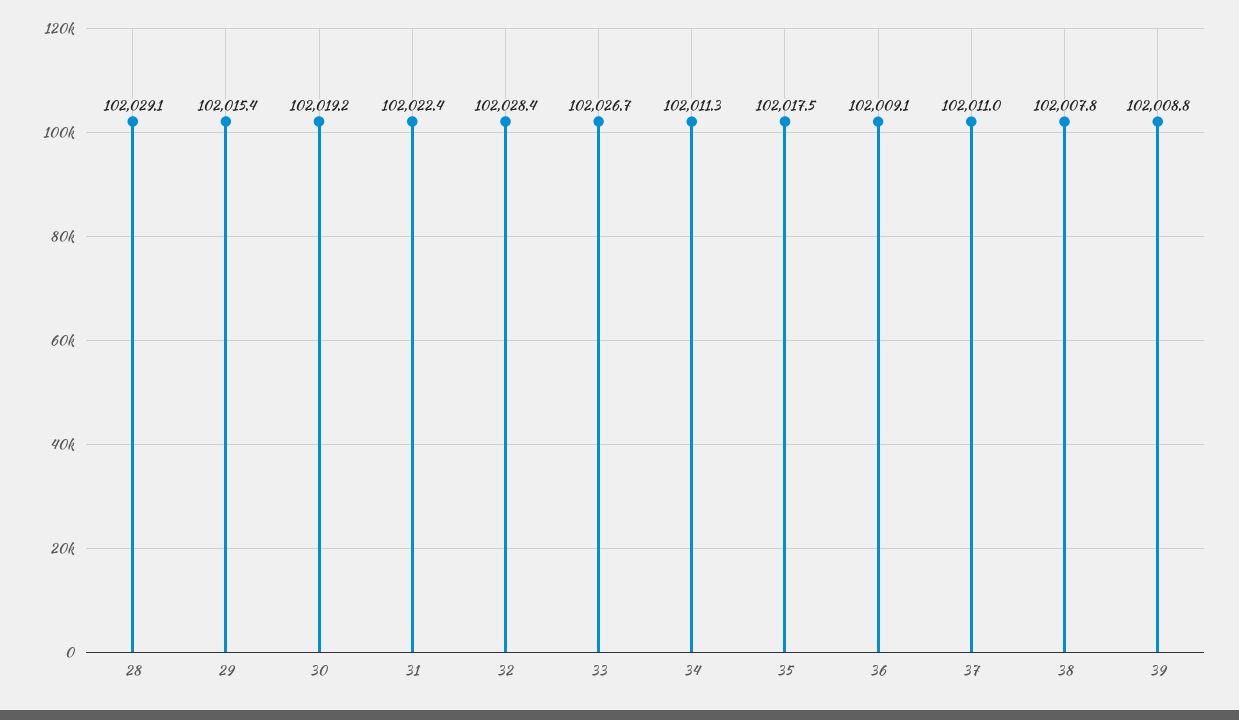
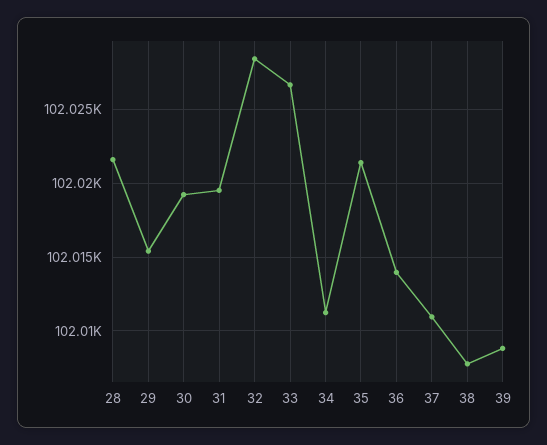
28: 102029.1 -> 102021.5
31: 102022.4 -> 102019.5
35: 102017.5 -> 102021.5
36: 102009.1 -> 102014

